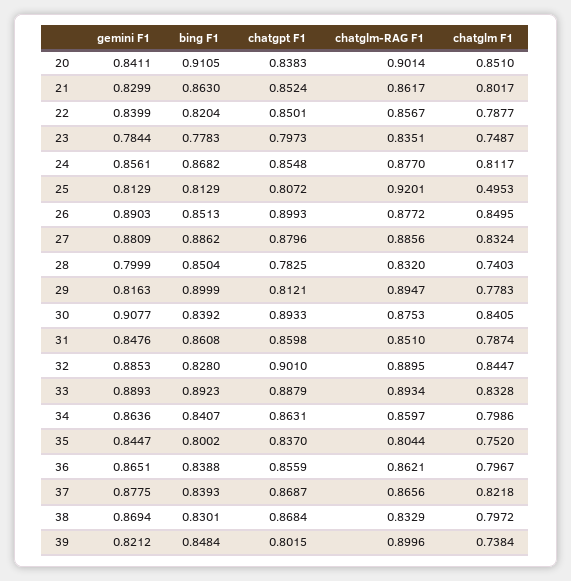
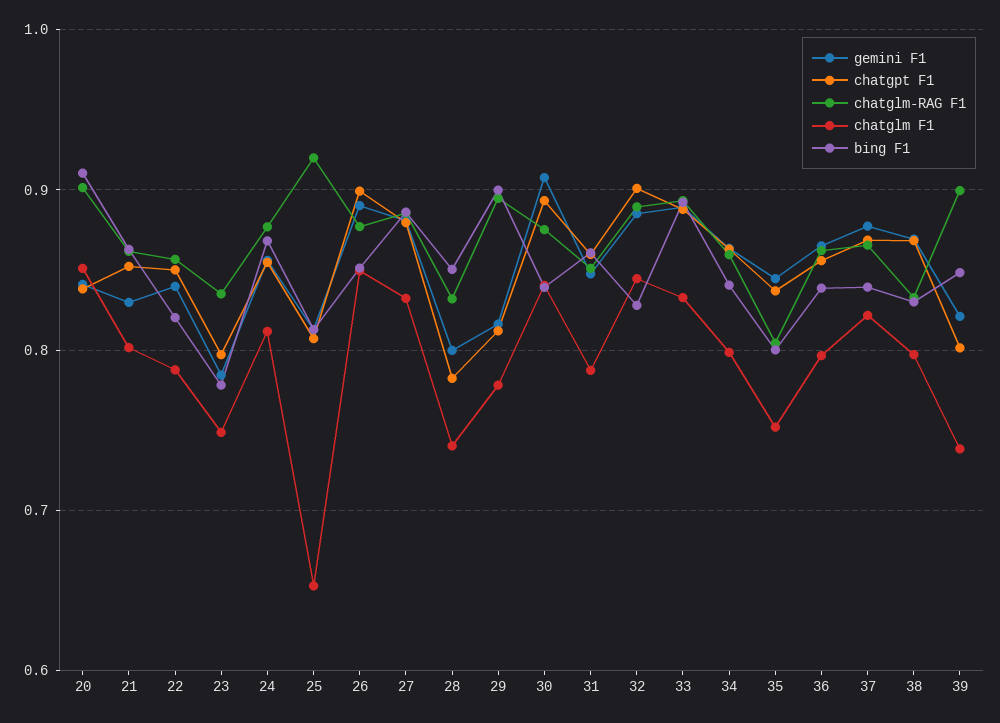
chatglm F1, 25: 0.4953 -> 0.65

